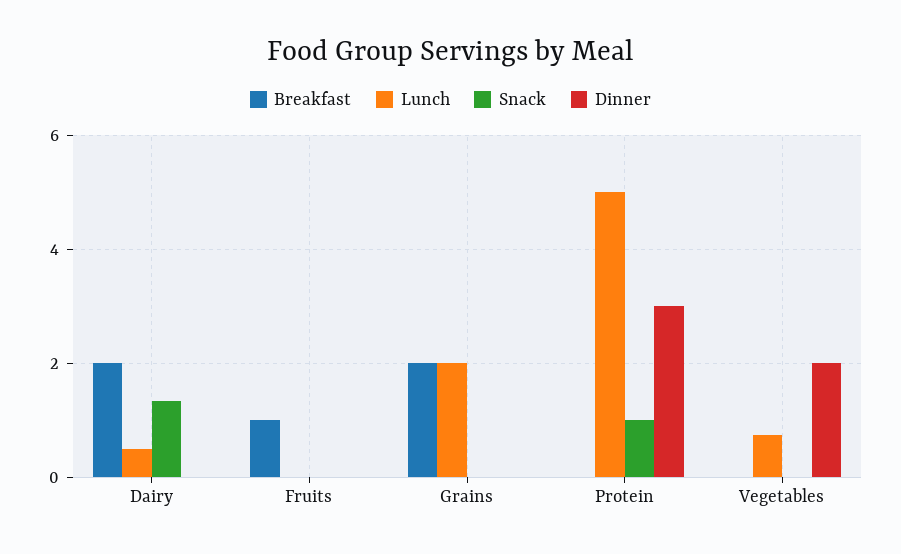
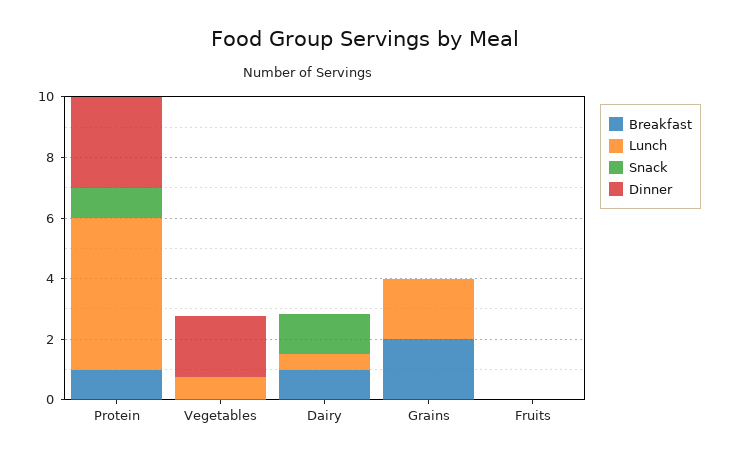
Breakfast, Dairy: 2 -> 1
Breakfast, Fruits: 1 -> 0
Breakfast, Protein: 0 -> 1

